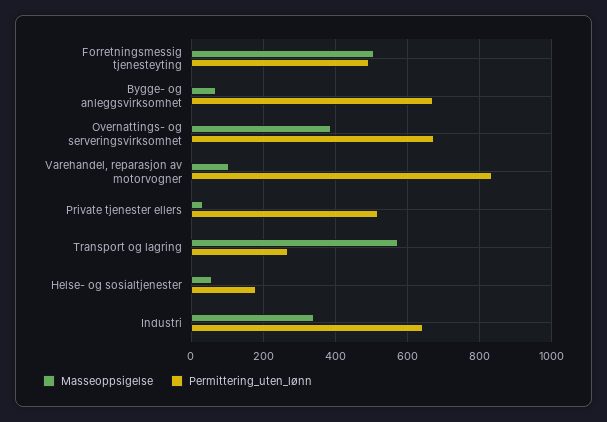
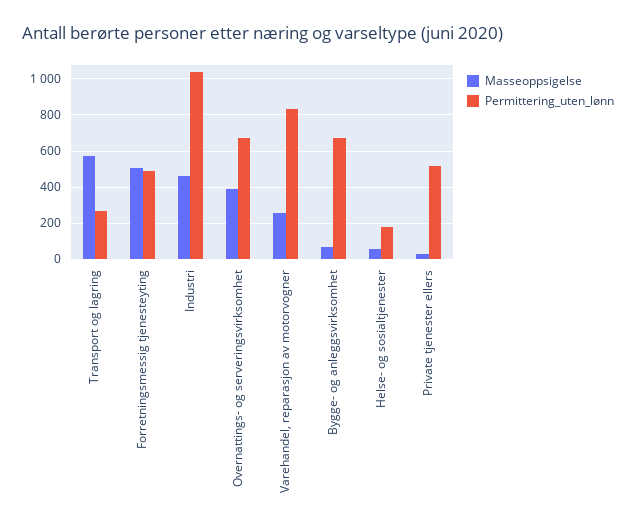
Masseoppsigelse, Varehandel, reparasjon av motorvogner: 100 -> 250
Masseoppsigelse, Industri: 340 -> 450
Permittering_uten_lønn, Industri: 640 -> 1050

